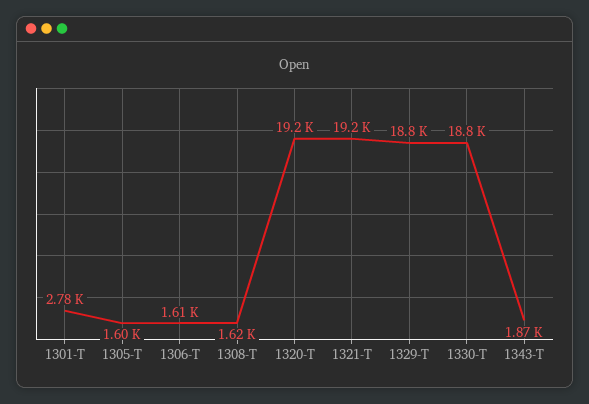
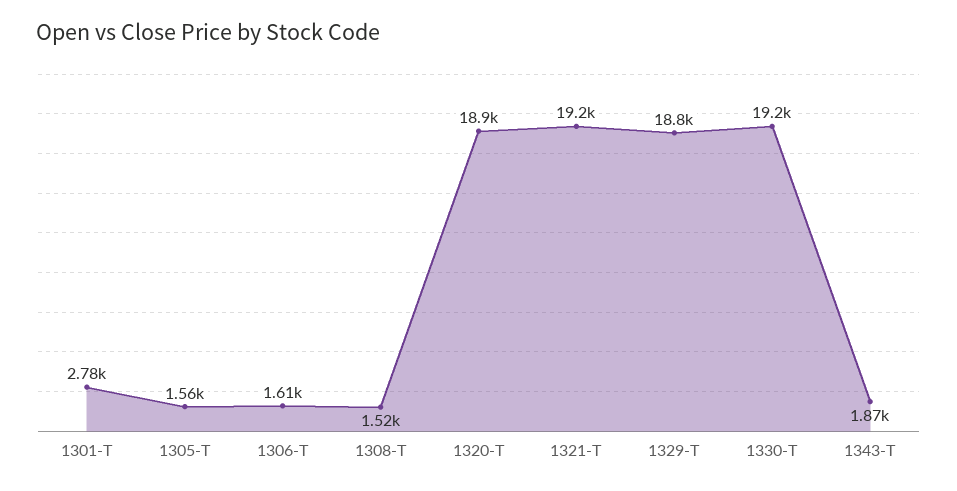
1305-T: 1600 -> 1560
1308-T: 1620 -> 1520
1320-T: 19200 -> 18900
1330-T: 18800 -> 19200

